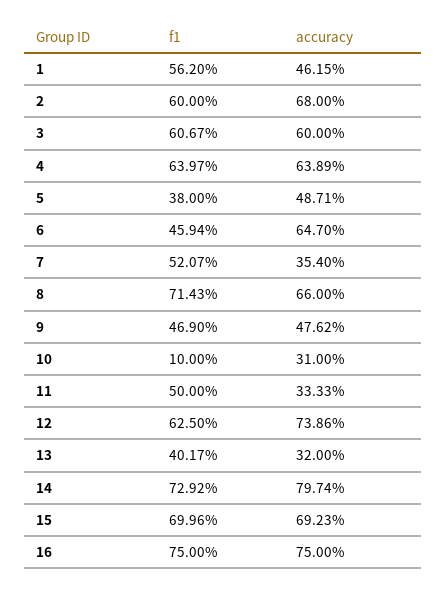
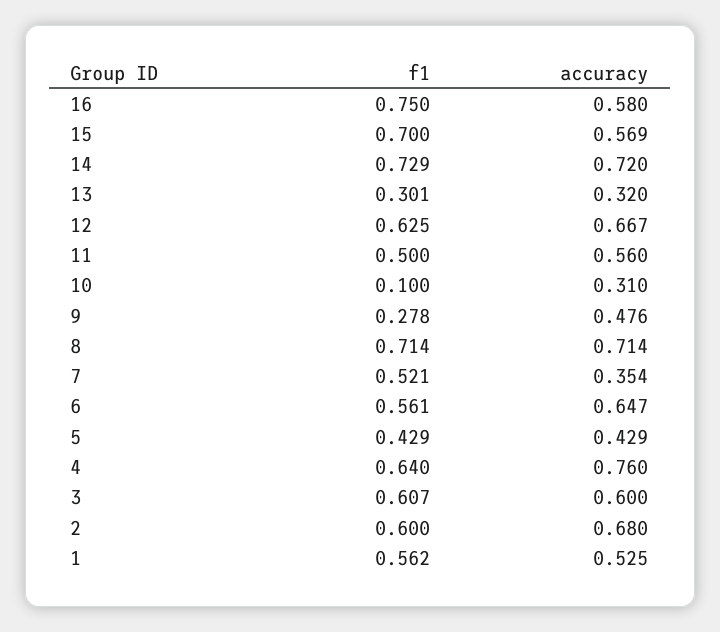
accuracy, 1: 0.4615 -> 0.525
accuracy, 4: 0.6389 -> 0.76
f1, 5: 0.38 -> 0.429
accuracy, 5: 0.4871 -> 0.429
f1, 6: 0.4594 -> 0.561
accuracy, 8: 0.66 -> 0.714
f1, 9: 0.469 -> 0.278
accuracy, 11: 0.3333 -> 0.56
accuracy, 12: 0.7386 -> 0.667
f1, 13: 0.4017 -> 0.301
accuracy, 14: 0.7974 -> 0.72
accuracy, 15: 0.6923 -> 0.569
accuracy, 16: 0.75 -> 0.58

